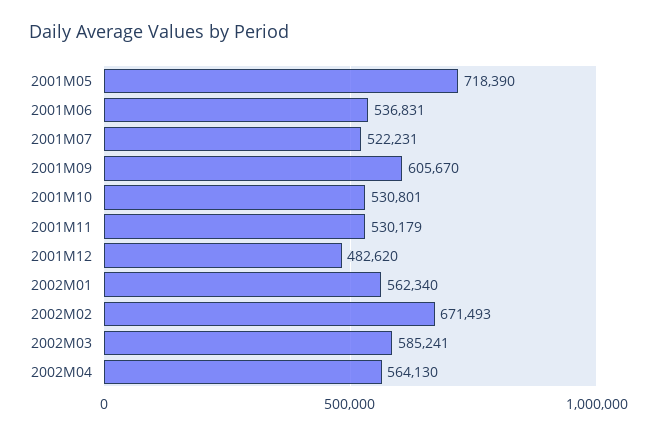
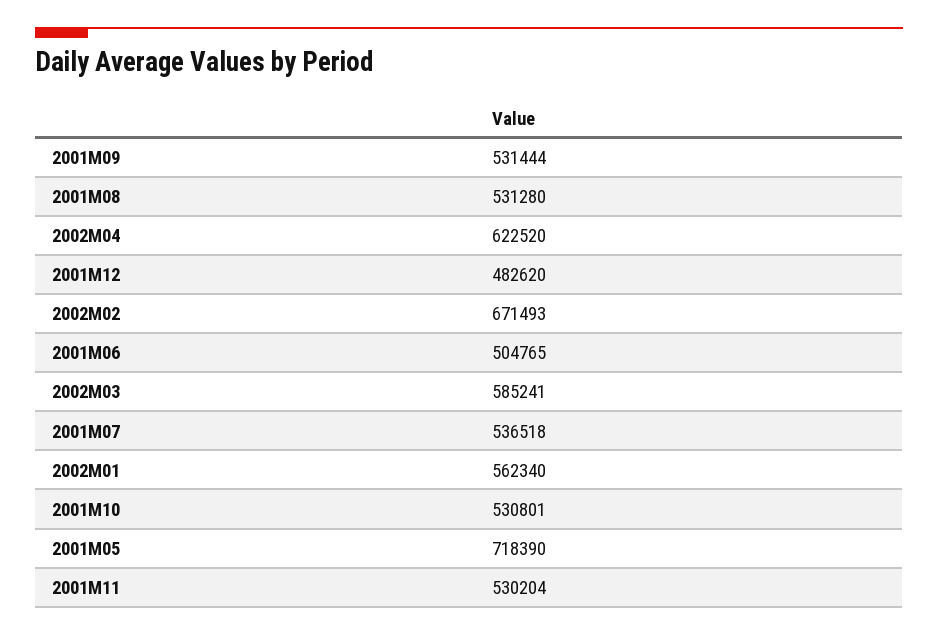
2001M06: 536831 -> 504765
2001M07: 522231 -> 536518
2001M09: 605670 -> 531444
2001M11: 530179 -> 530204
2002M04: 564130 -> 622520
2001M08: none -> 531280

